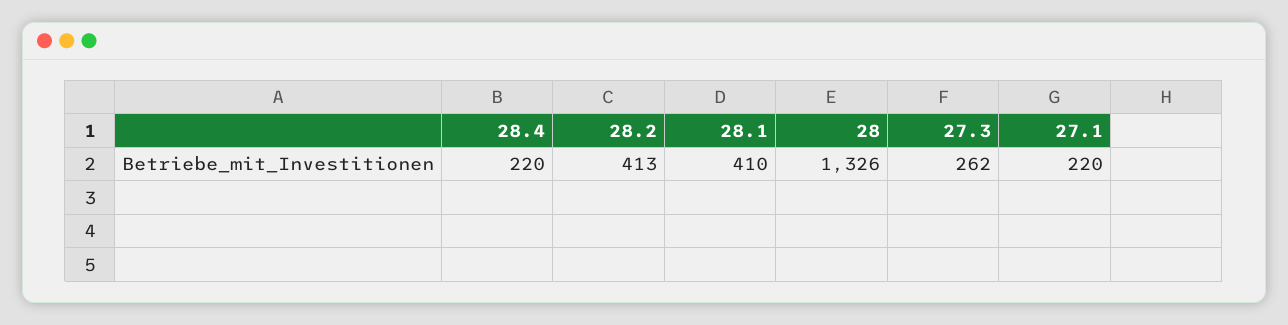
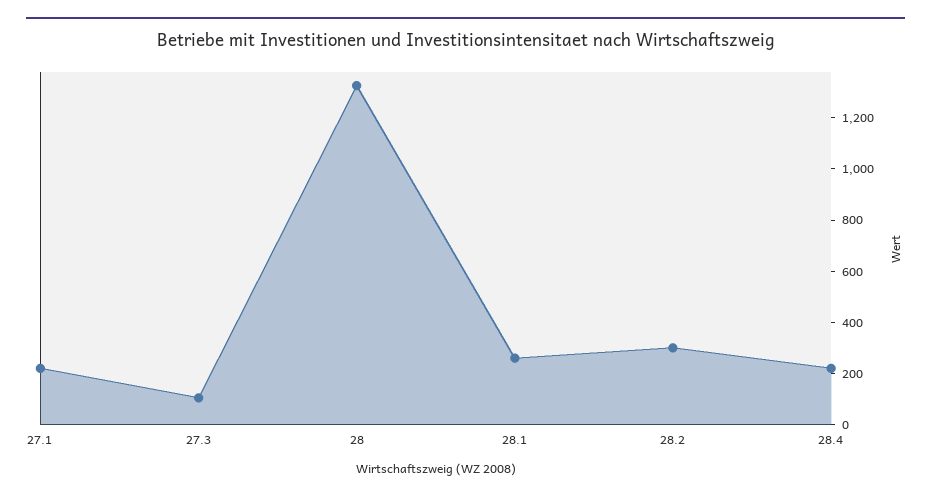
28.2: 413 -> 300
28.1: 410 -> 250
27.3: 262 -> 100

